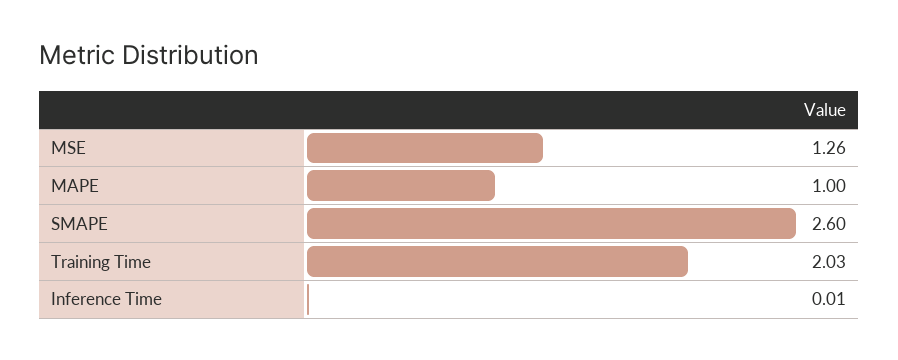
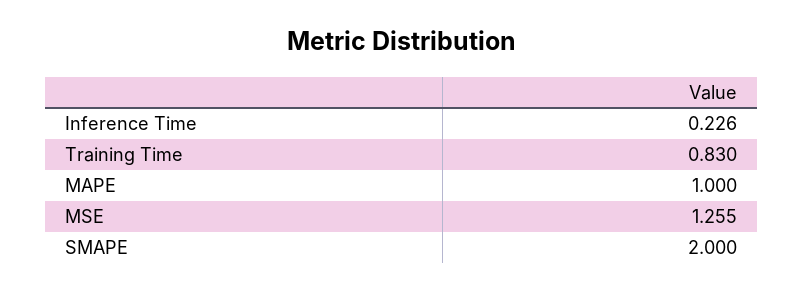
SMAPE: 2.6 -> 2
Training Time: 2.03 -> 0.83
Inference Time: 0.01 -> 0.226

